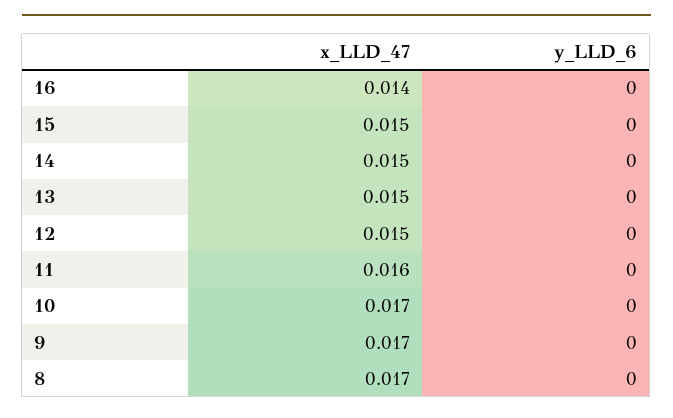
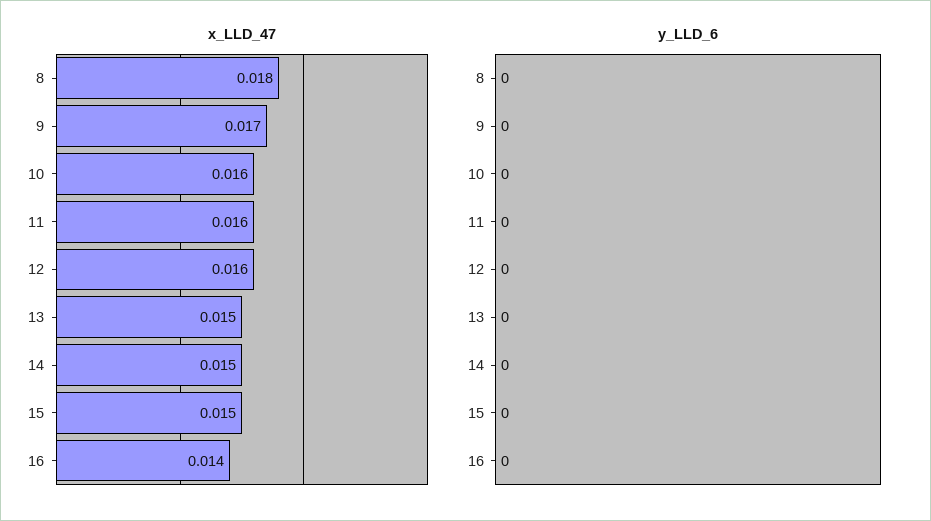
x_LLD_47, 12: 0.015 -> 0.016
x_LLD_47, 10: 0.017 -> 0.016
x_LLD_47, 8: 0.017 -> 0.018

